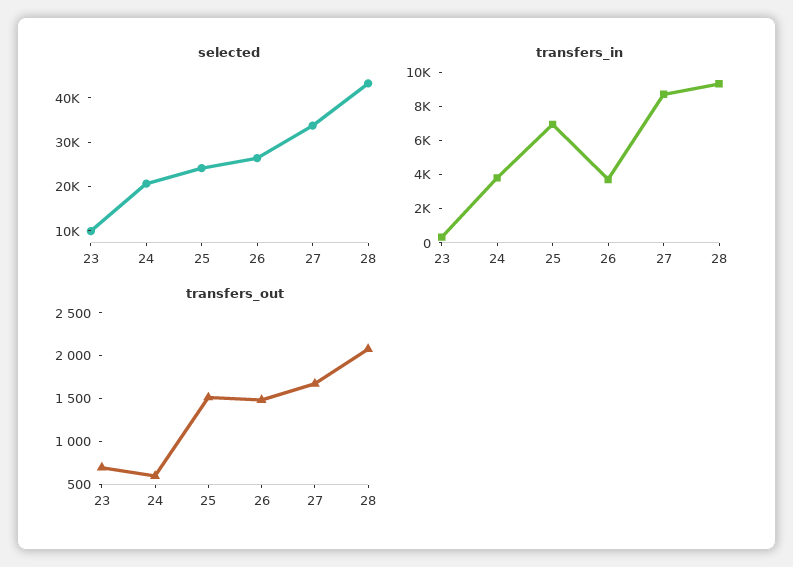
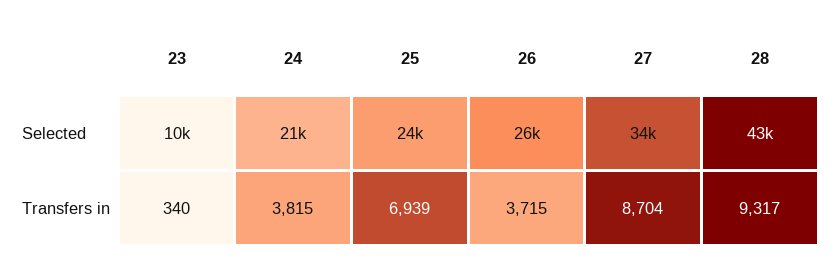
transfers_out, 23: 700 -> none
transfers_out, 24: 600 -> none
transfers_out, 25: 1500 -> none
transfers_out, 26: 1500 -> none
transfers_out, 27: 1700 -> none
transfers_out, 28: 2100 -> none

